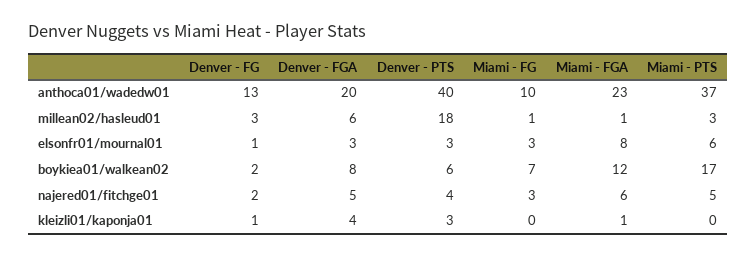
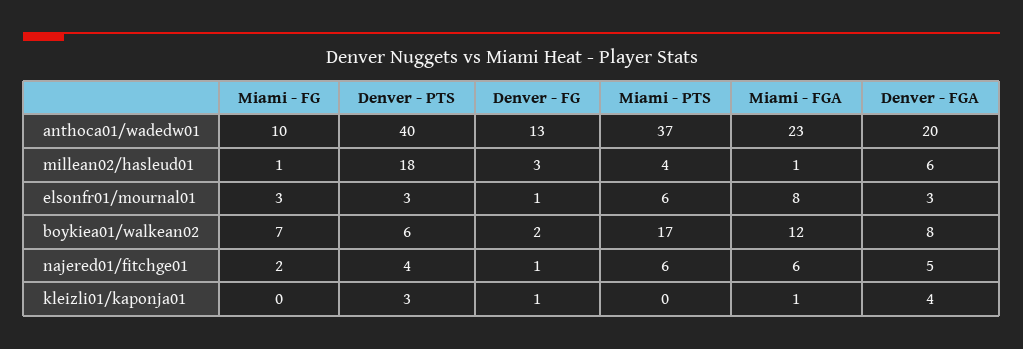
Miami - PTS, millean02/hasleud01: 3 -> 4
Denver - FG, najered01/fitchge01: 2 -> 1
Miami - FG, najered01/fitchge01: 3 -> 2
Miami - PTS, najered01/fitchge01: 5 -> 6

